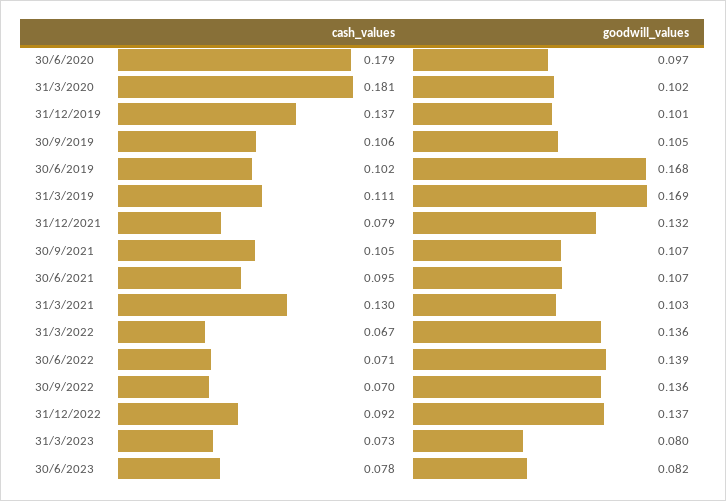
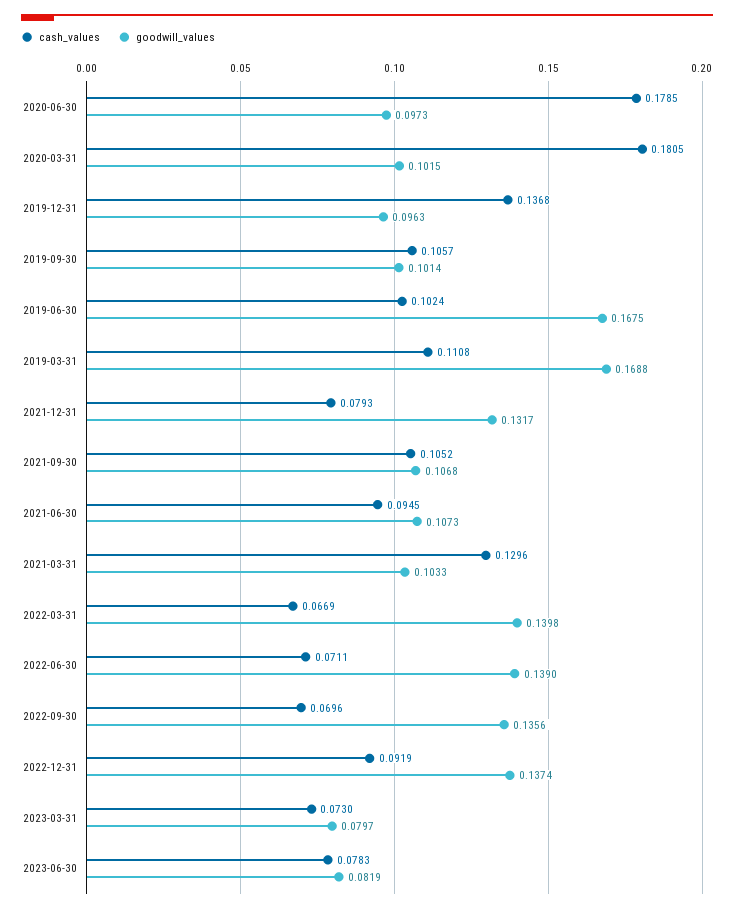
goodwill_values, 31/12/2019: 0.101 -> 0.0963
goodwill_values, 30/9/2019: 0.105 -> 0.1014
goodwill_values, 31/3/2022: 0.136 -> 0.1398

